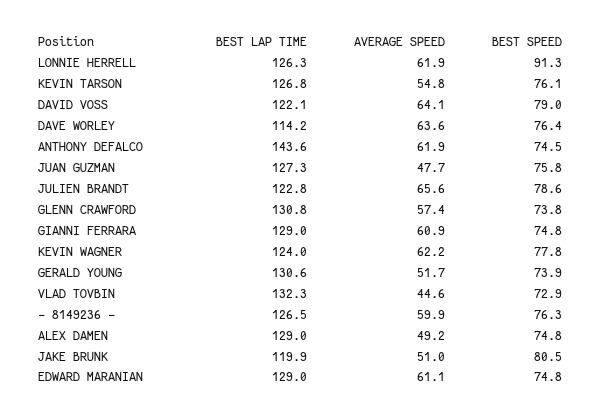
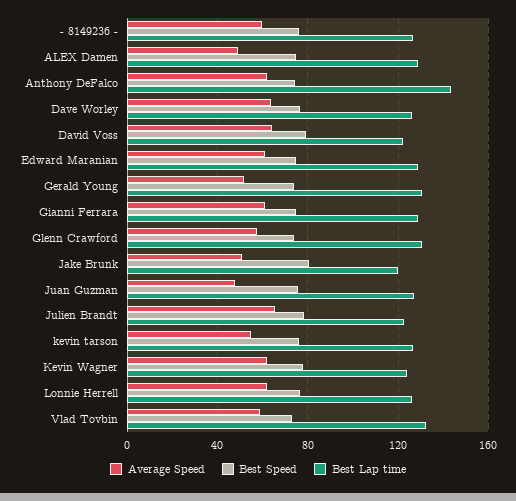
BEST SPEED, LONNIE HERRELL: 91.3 -> 75
BEST LAP TIME, DAVE WORLEY: 114.2 -> 125
AVERAGE SPEED, VLAD TOVBIN: 44.6 -> 60

